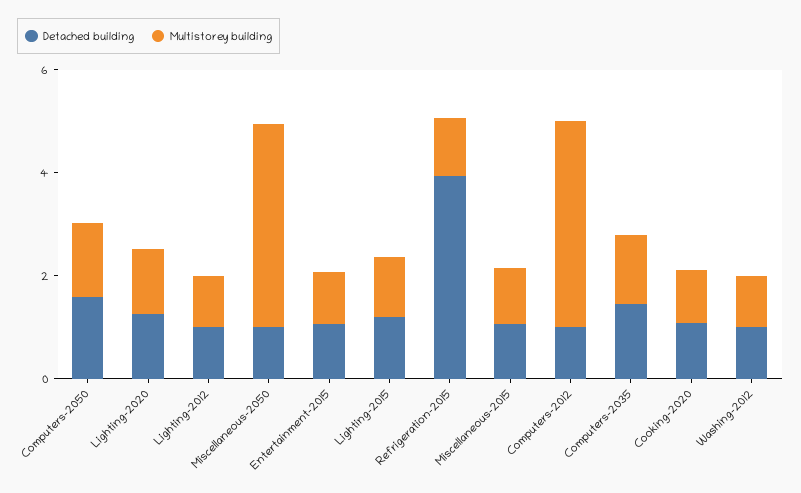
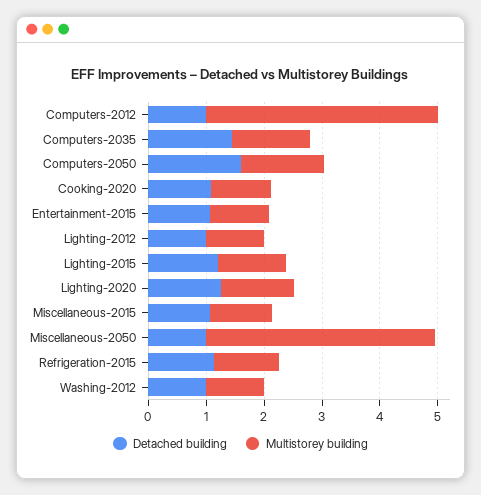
Detached building, Refrigeration-2015: 4 -> 1.2

